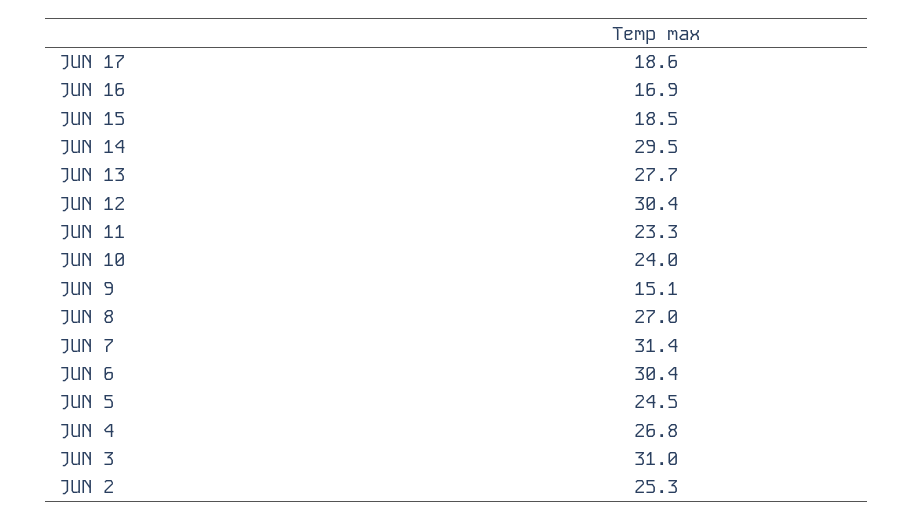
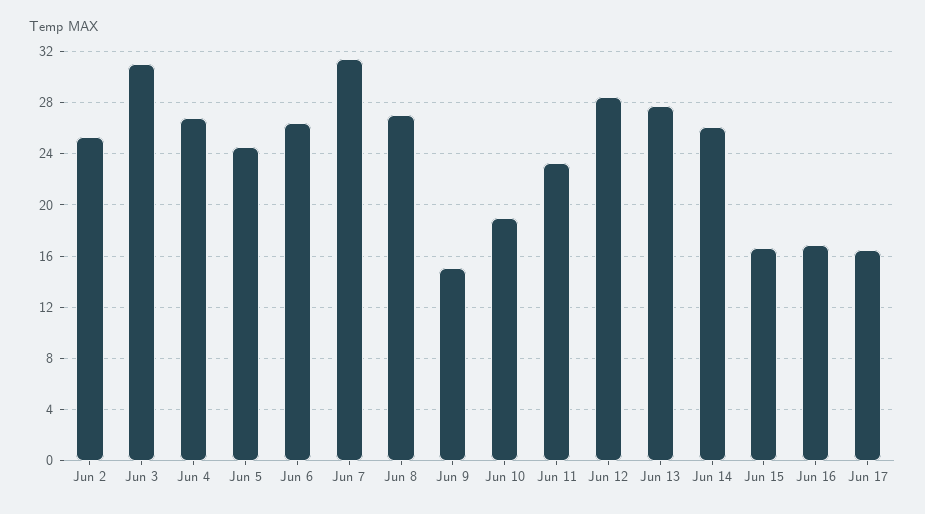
JUN 17: 18.6 -> 16.5
JUN 15: 18.5 -> 16.5
JUN 14: 29.5 -> 26
JUN 12: 30.4 -> 28.5
JUN 10: 24 -> 19
JUN 6: 30.4 -> 26.5

